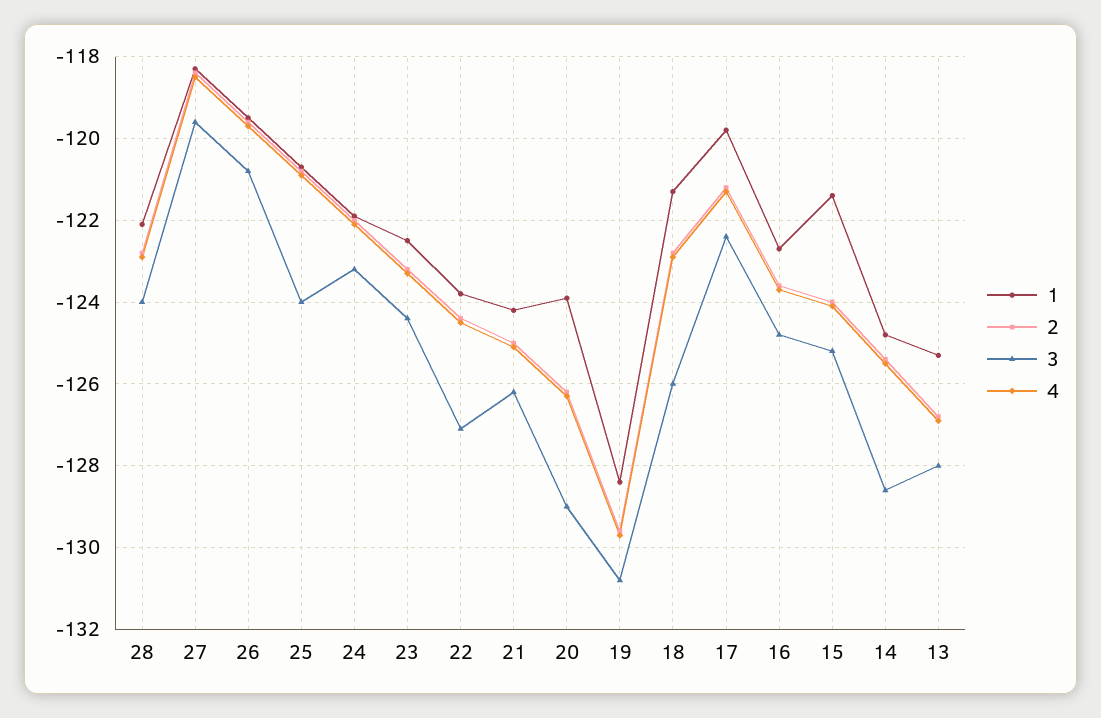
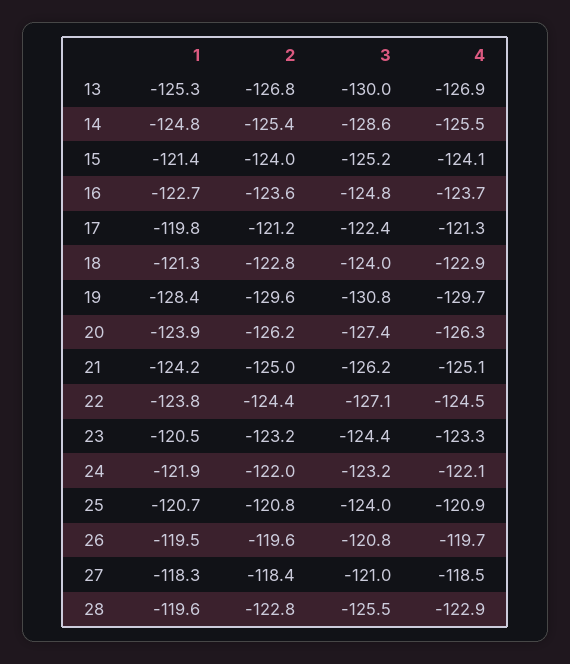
1, 28: -122 -> -119.6
3, 28: -124 -> -125.5
3, 27: -119.5 -> -121
1, 23: -122.5 -> -120.5
3, 20: -129 -> -127.4
3, 18: -126 -> -124
3, 13: -128 -> -130

